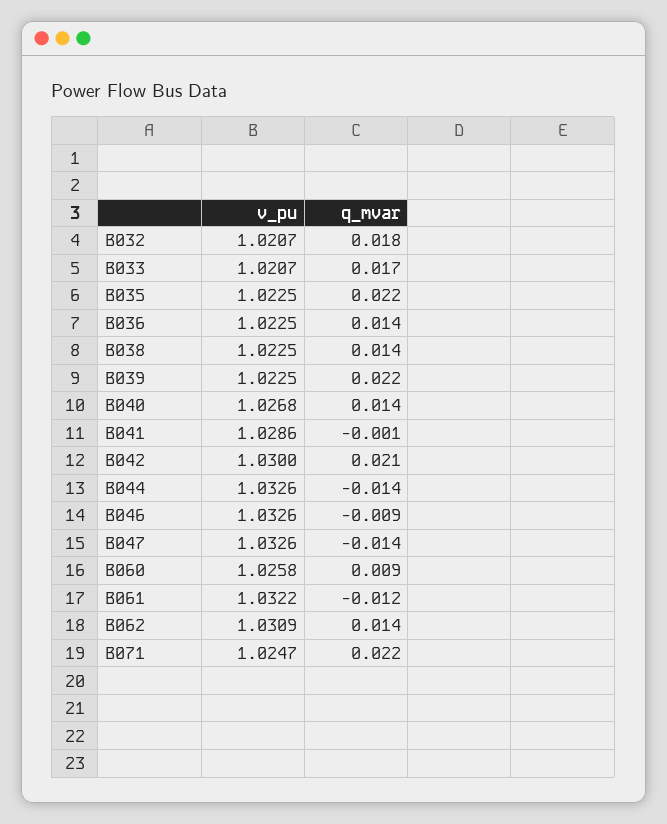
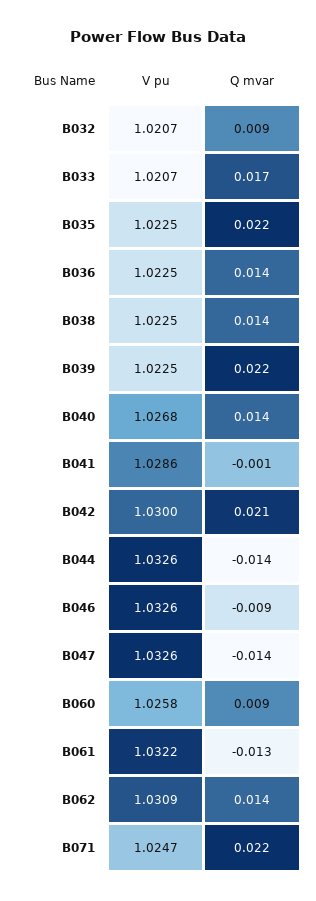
q_mvar, B032: 0.018 -> 0.009
q_mvar, B061: -0.012 -> -0.013

